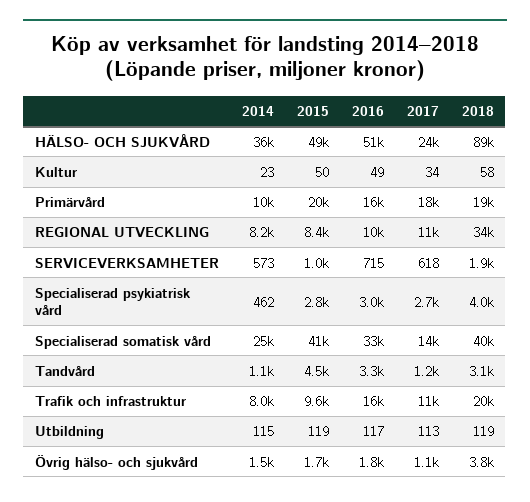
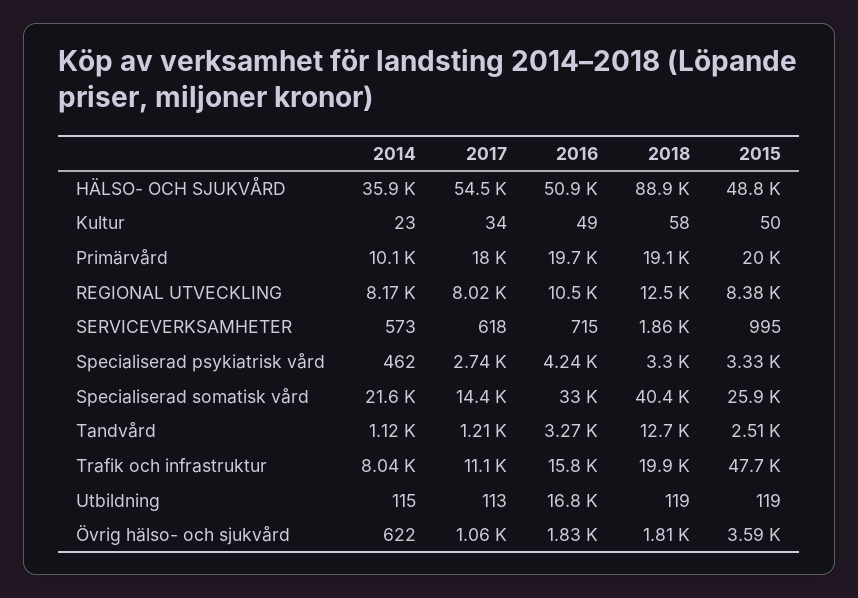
2017, HÄLSO- OCH SJUKVÅRD: 24000 -> 54500
2016, Primärvård: 16000 -> 19700
2017, REGIONAL UTVECKLING: 11000 -> 8020
2018, REGIONAL UTVECKLING: 34000 -> 12500
2015, Specialiserad psykiatrisk vård: 2800 -> 3330
2016, Specialiserad psykiatrisk vård: 3000 -> 4240
2018, Specialiserad psykiatrisk vård: 4000 -> 3300
2014, Specialiserad somatisk vård: 25000 -> 21600
2015, Specialiserad somatisk vård: 41000 -> 25900
2015, Tandvård: 4500 -> 2510
2018, Tandvård: 3100 -> 12700
2015, Trafik och infrastruktur: 9600 -> 47700
2016, Utbildning: 117 -> 16800
2014, Övrig hälso- och sjukvård: 1500 -> 622
2015, Övrig hälso- och sjukvård: 1700 -> 3590
2018, Övrig hälso- och sjukvård: 3800 -> 1810

